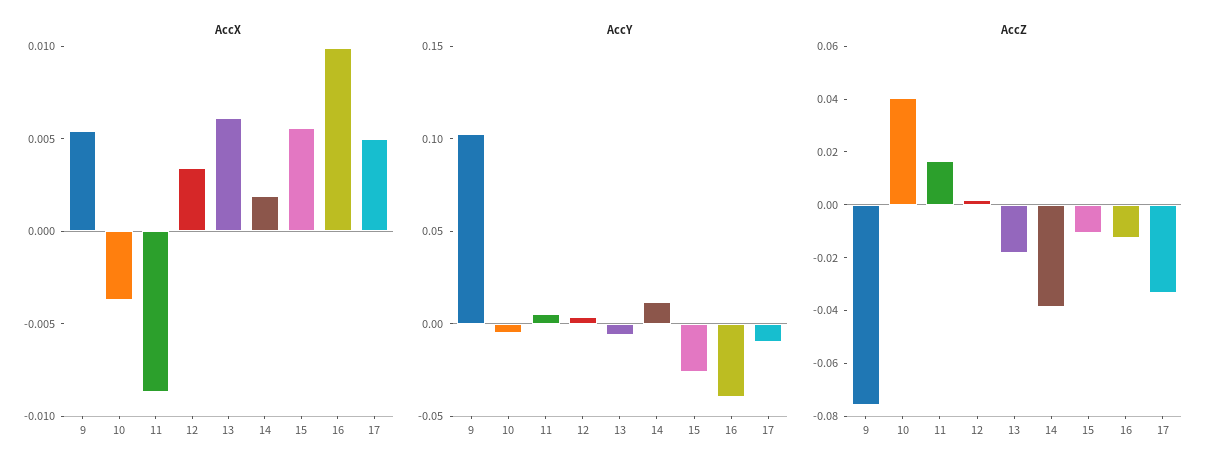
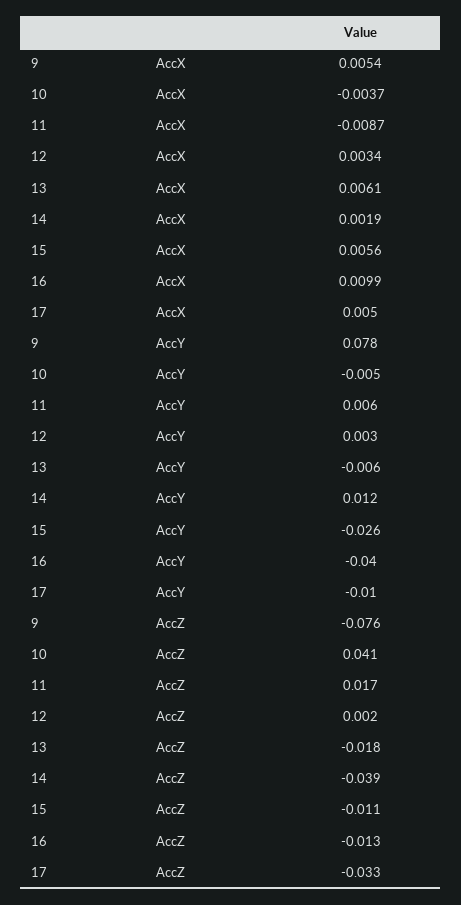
AccY, 9: 0.1 -> 0.078

